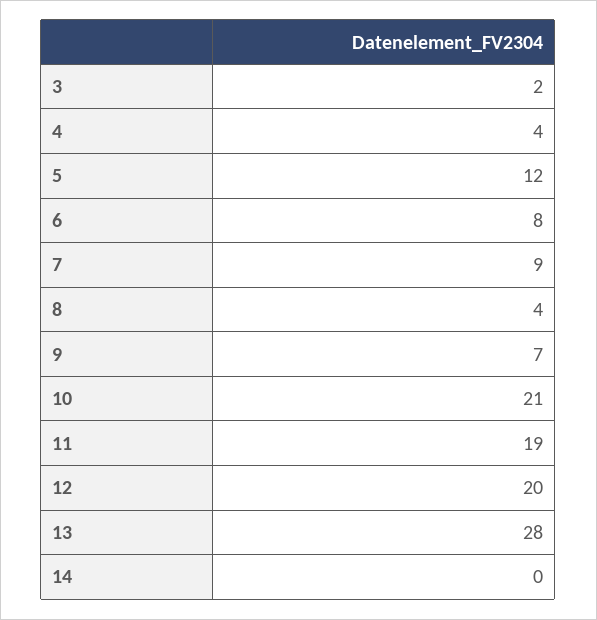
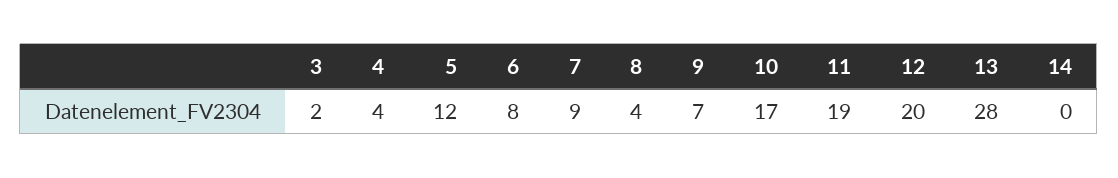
10: 21 -> 17

